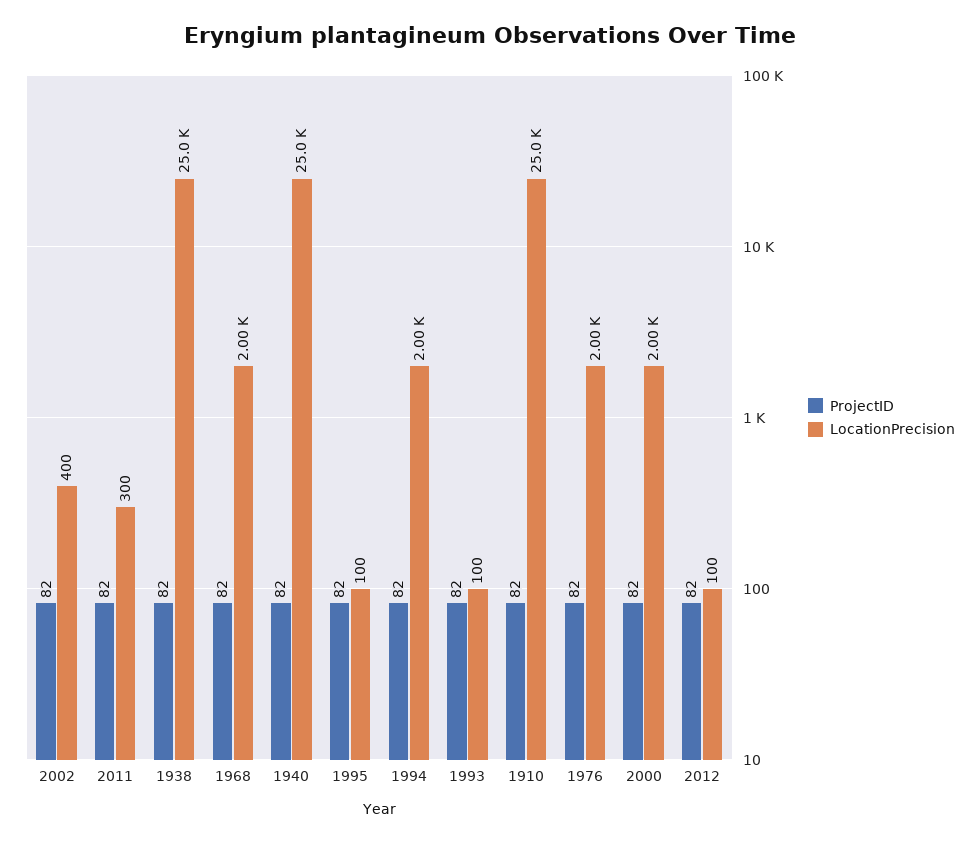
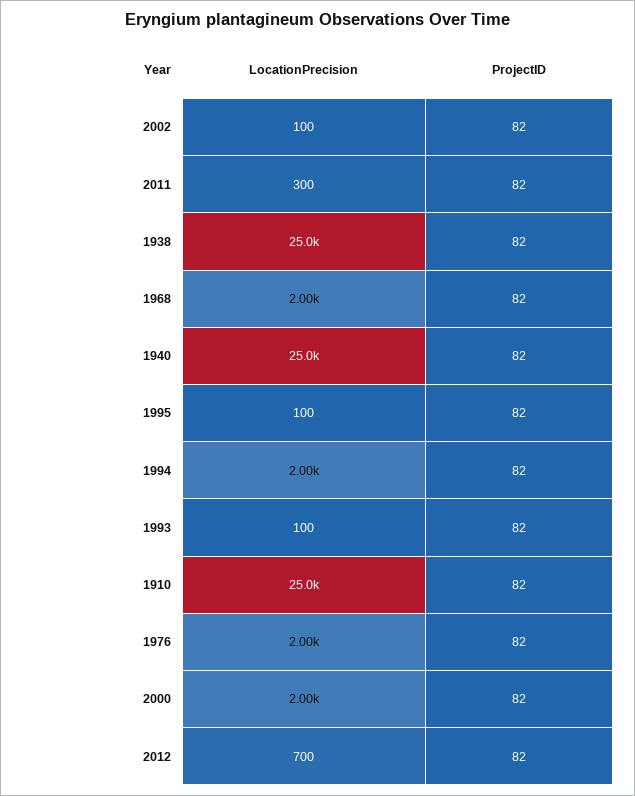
LocationPrecision, 2002: 400 -> 100
LocationPrecision, 2012: 100 -> 700

